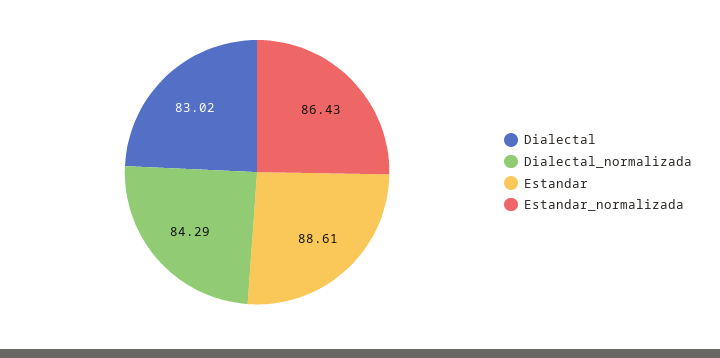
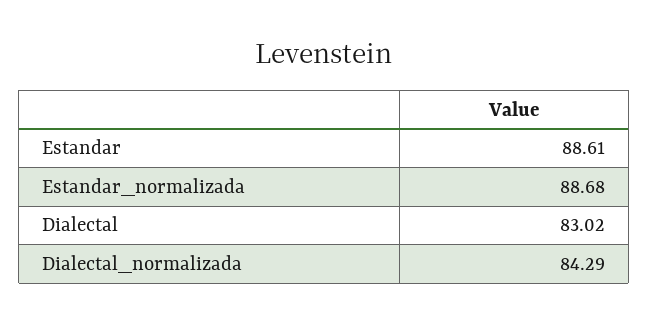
Estandar_normalizada: 86.43 -> 88.68

